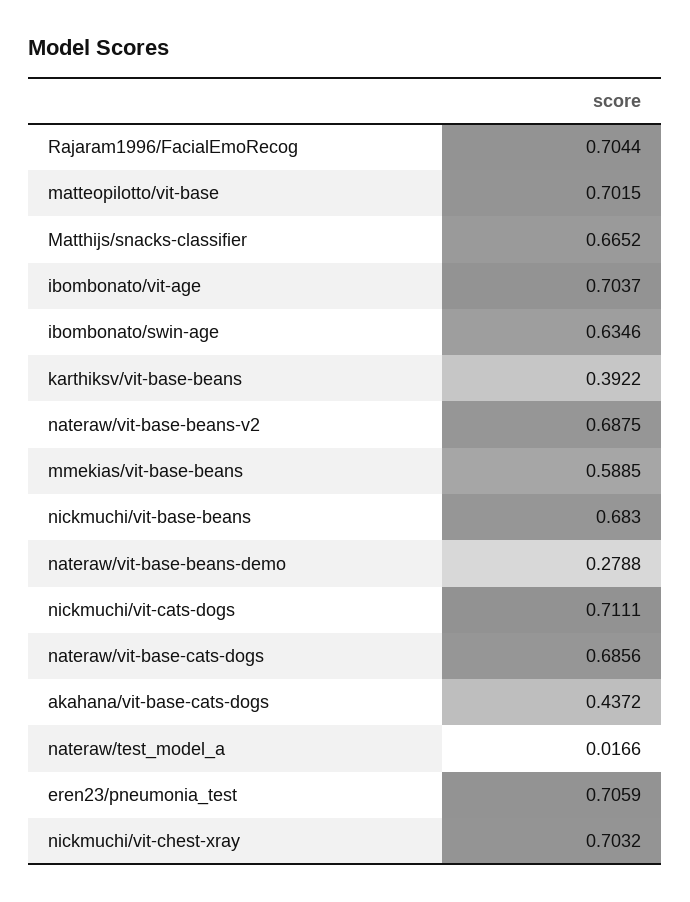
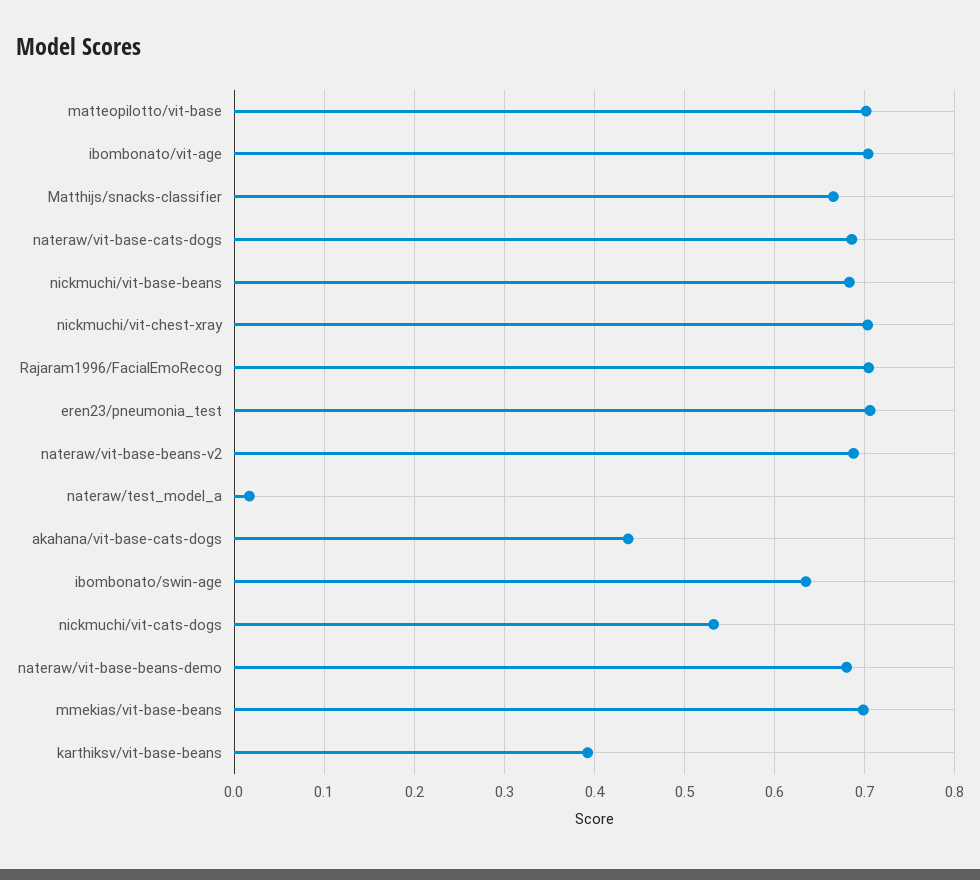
mmekias/vit-base-beans: 0.5885 -> 0.7
nateraw/vit-base-beans-demo: 0.2788 -> 0.68
nickmuchi/vit-cats-dogs: 0.7111 -> 0.53

